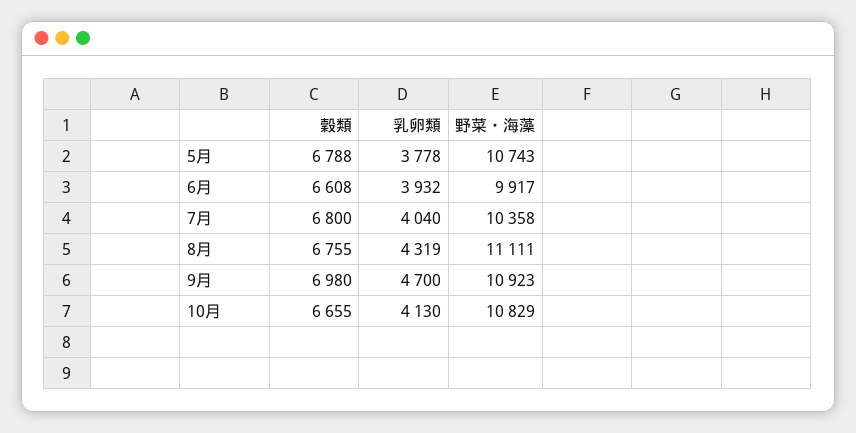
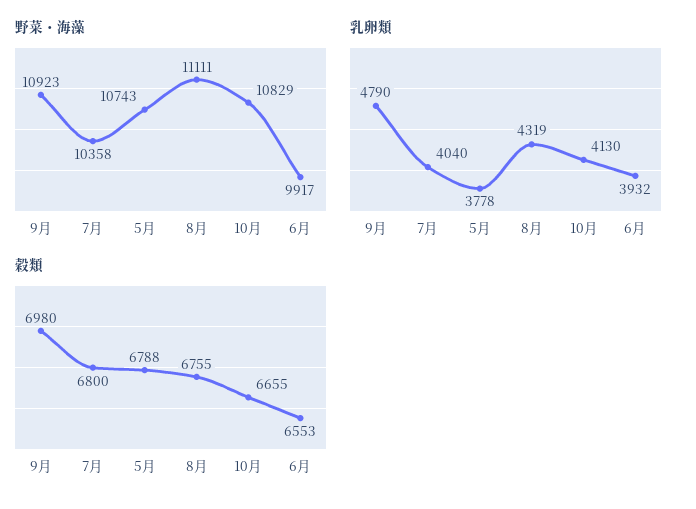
穀類, 6月: 6608 -> 6553
乳卵類, 9月: 4700 -> 4790

